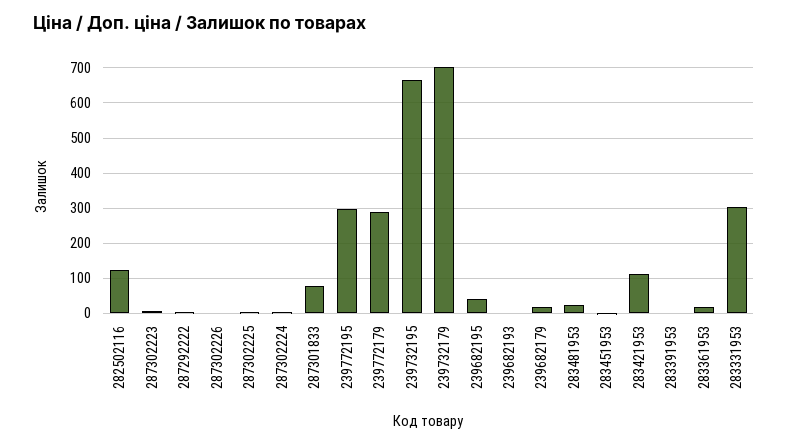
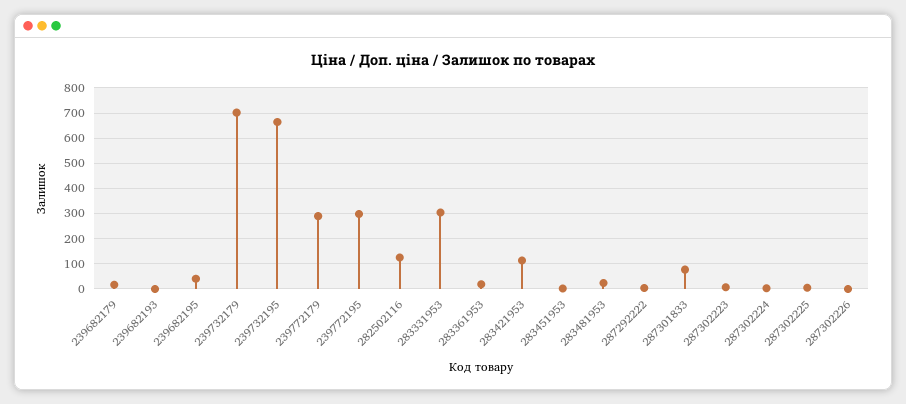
283391953: 0 -> none

